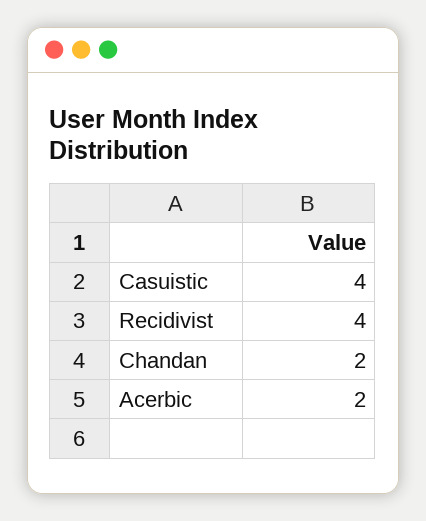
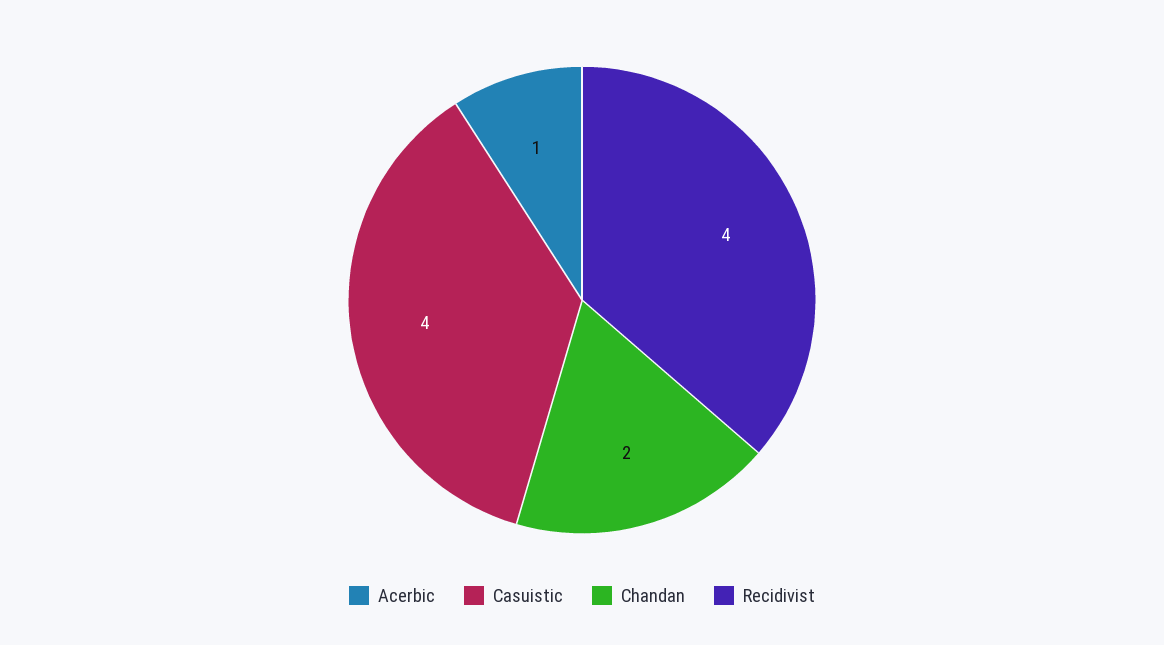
Acerbic: 2 -> 1

